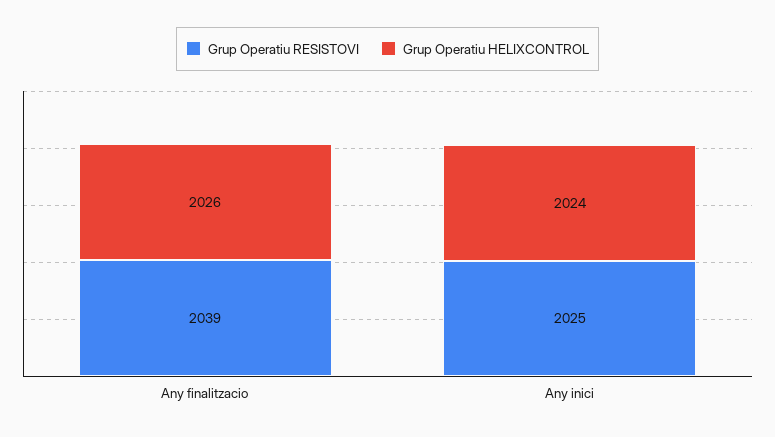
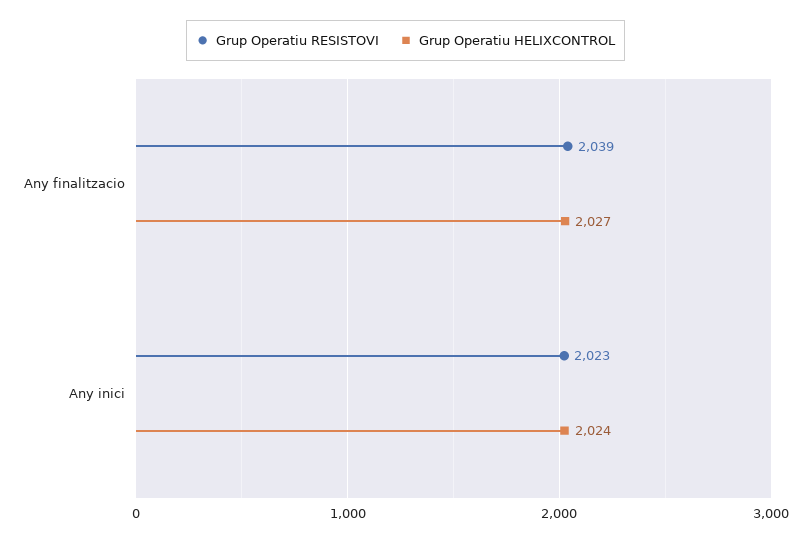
Grup Operatiu HELIXCONTROL, Any finalitzacio: 2026 -> 2027
Grup Operatiu RESISTOVI, Any inici: 2025 -> 2023

